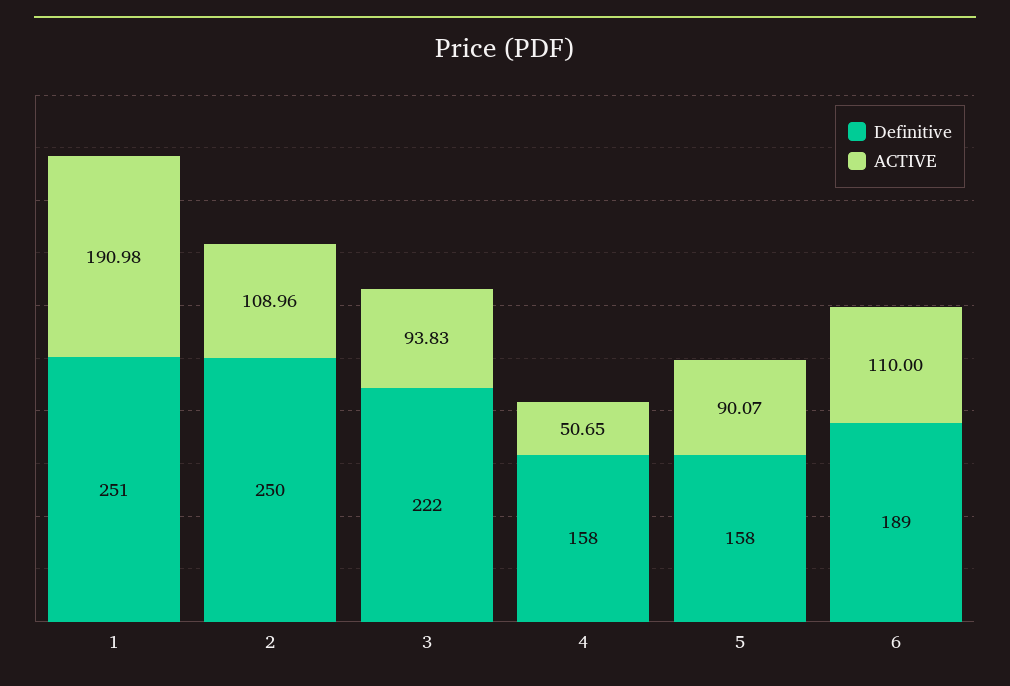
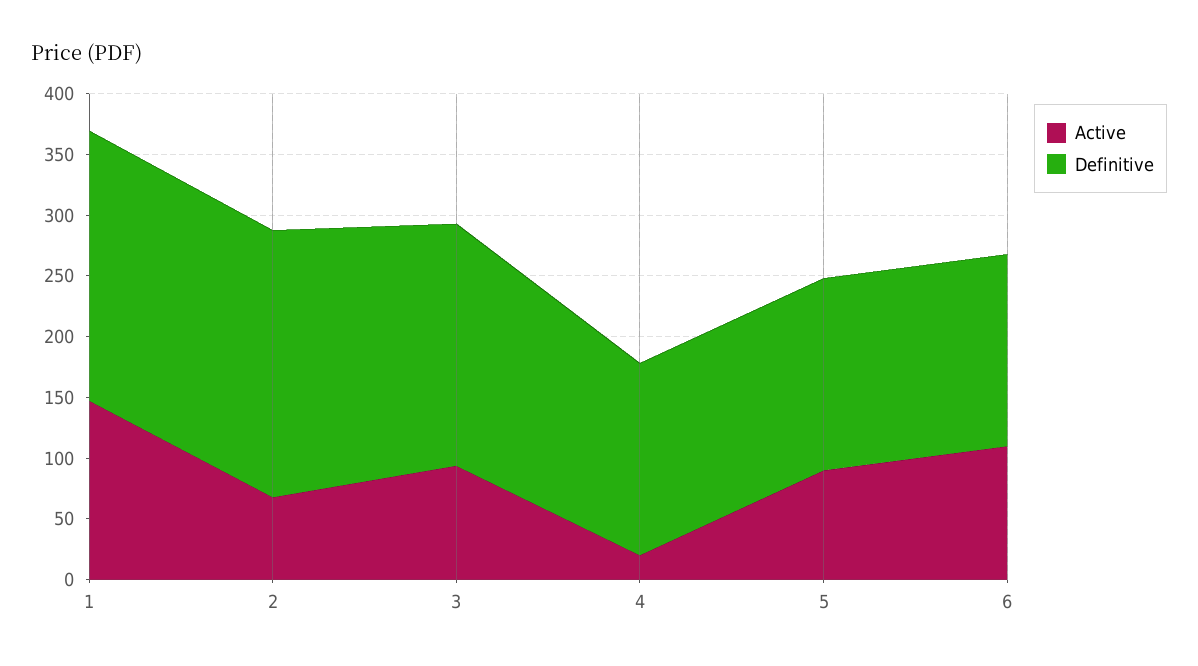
Definitive, 1: 251 -> 220
ACTIVE, 1: 190.98 -> 150
Definitive, 2: 250 -> 220
ACTIVE, 2: 108.96 -> 70
Definitive, 3: 222 -> 200
ACTIVE, 4: 50.65 -> 20
Definitive, 6: 189 -> 160

